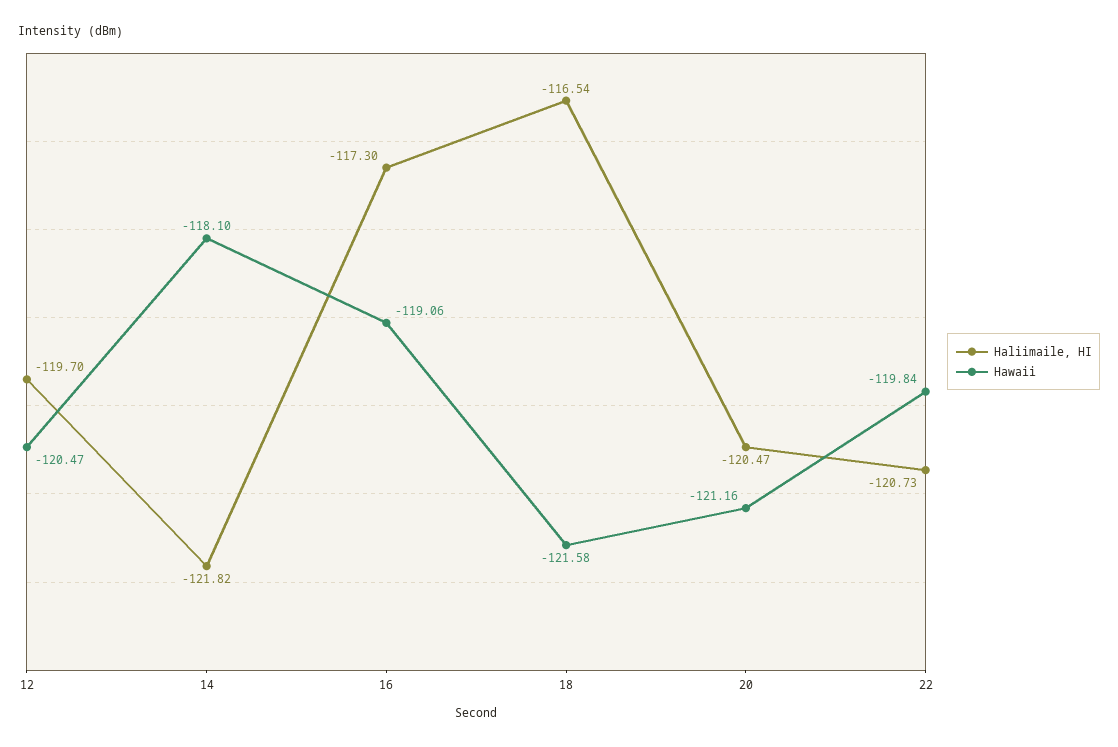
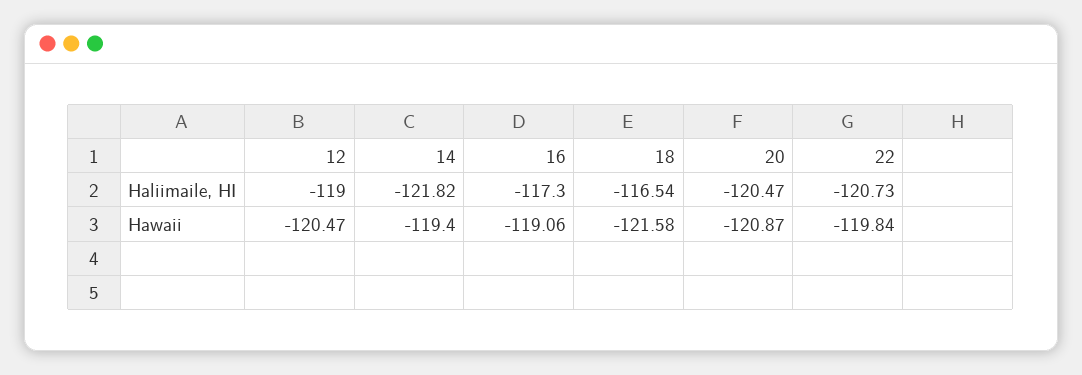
Haliimaile, HI, 12: -119.7 -> -119
Hawaii, 14: -118.1 -> -119.4
Hawaii, 20: -121.16 -> -120.87

